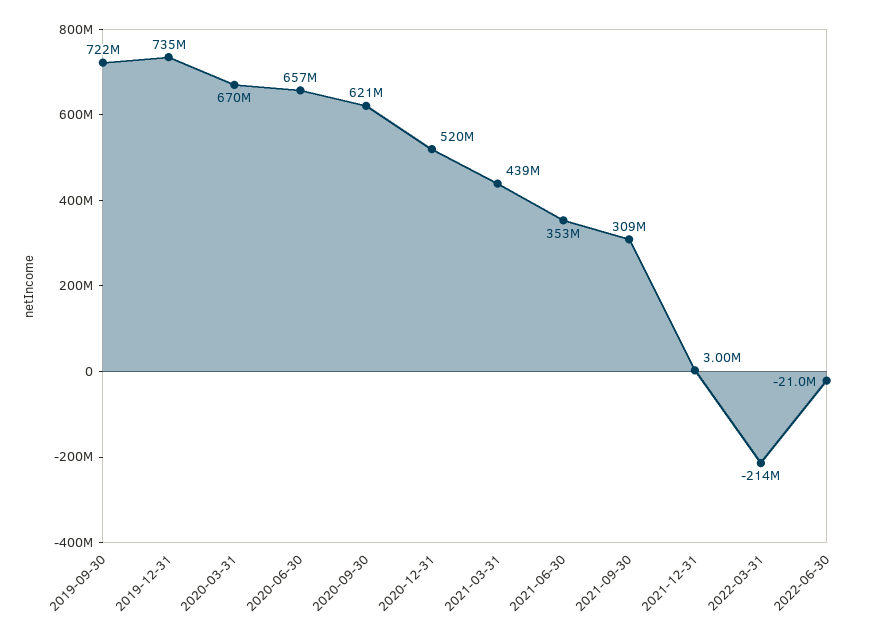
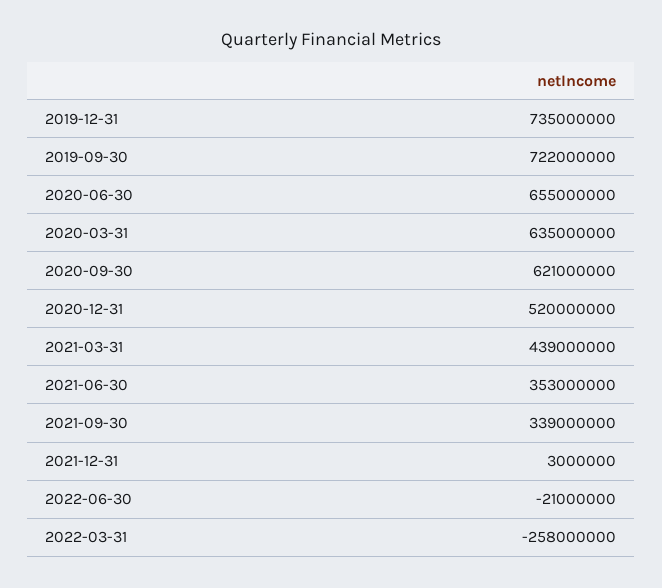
2020-03-31: 670000000 -> 635000000
2020-06-30: 657000000 -> 655000000
2021-09-30: 309000000 -> 339000000
2022-03-31: -214000000 -> -258000000

